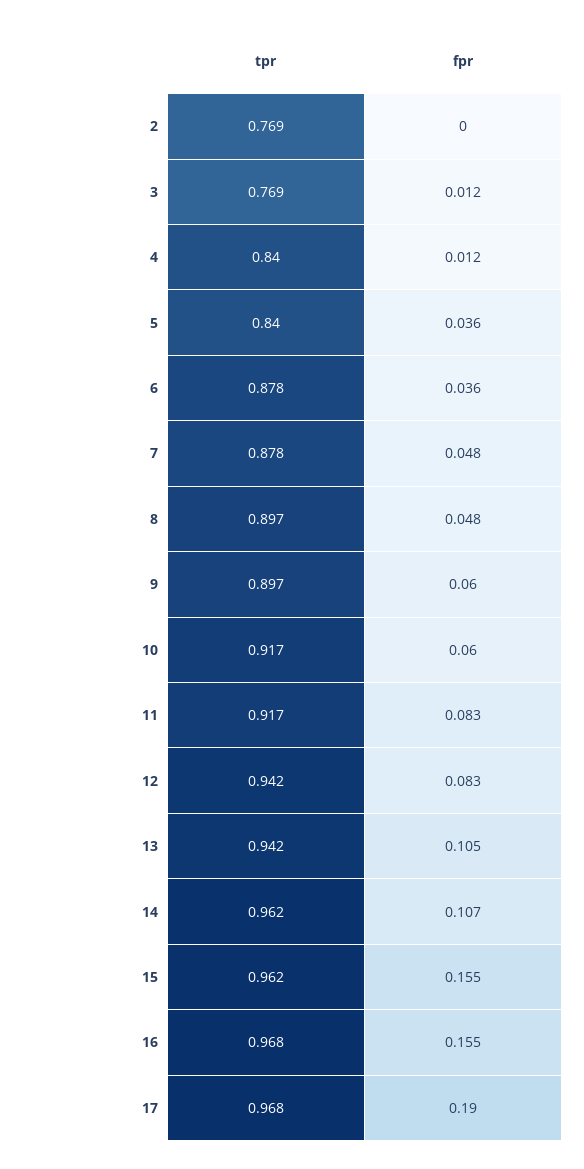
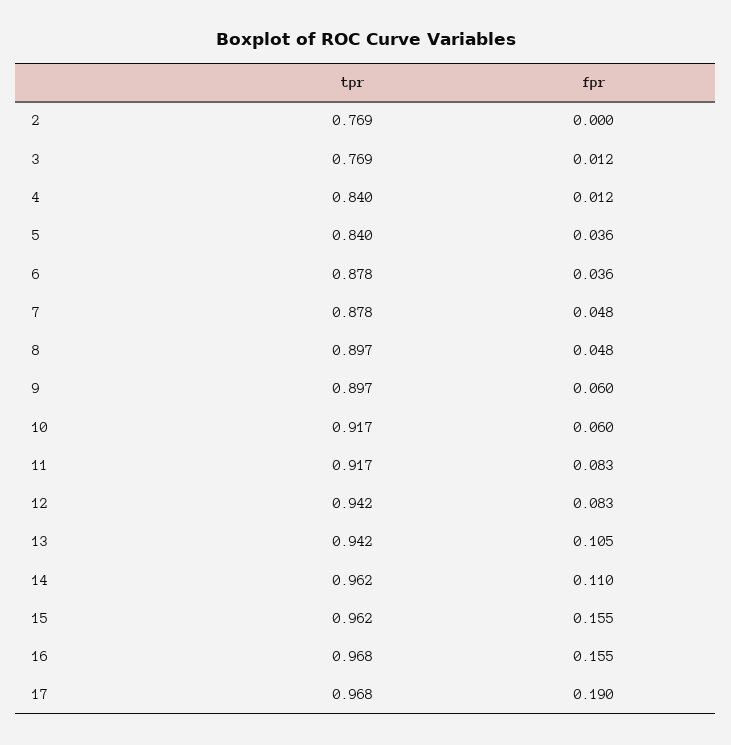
fpr, 14: 0.107 -> 0.11

